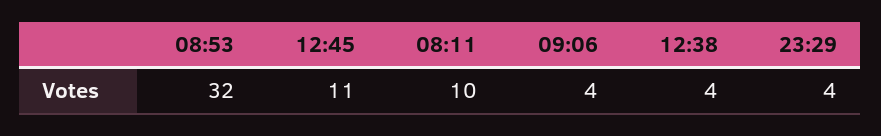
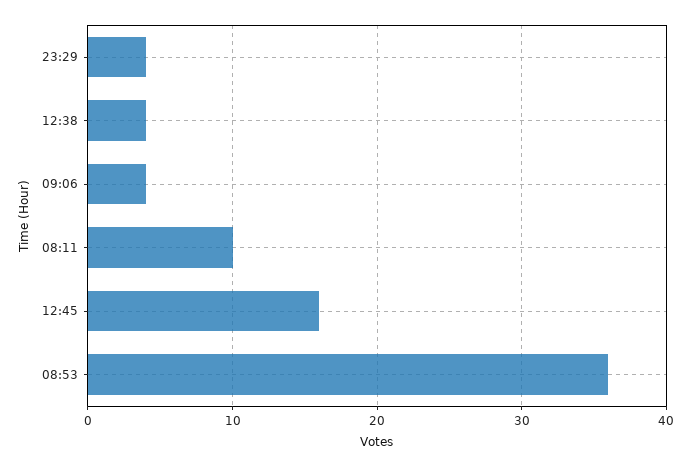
08:53: 32 -> 36
12:45: 11 -> 16

